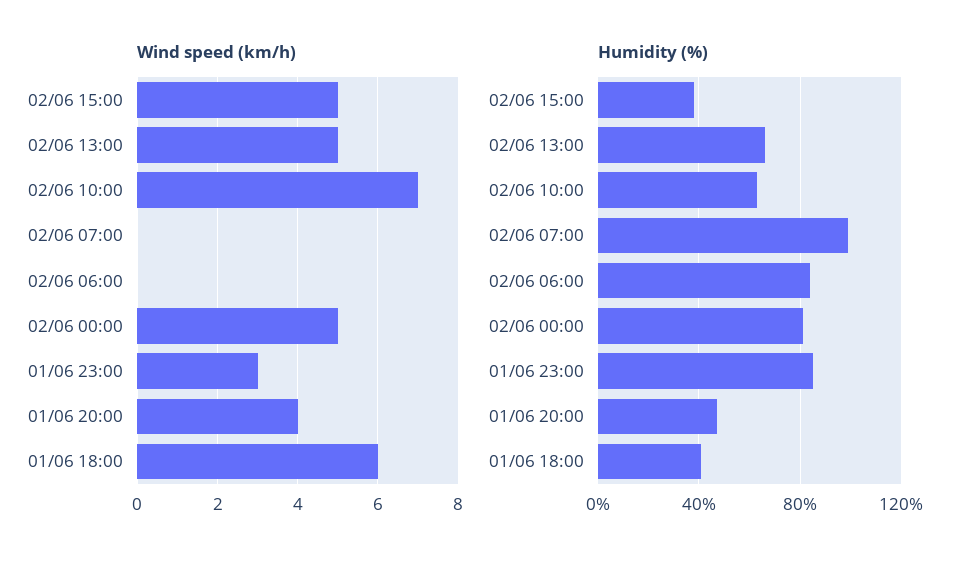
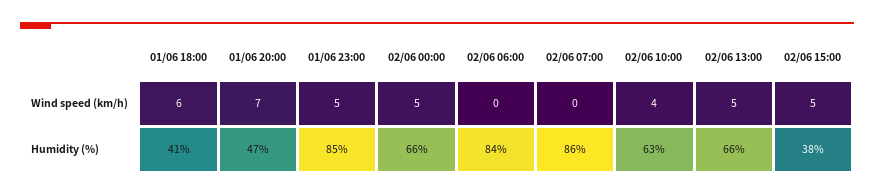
Wind speed (km/h), 02/06 10:00: 7 -> 4
Wind speed (km/h), 01/06 23:00: 3 -> 5
Wind speed (km/h), 01/06 20:00: 4 -> 7
Humidity (%), 02/06 07:00: 100 -> 86
Humidity (%), 02/06 00:00: 80 -> 66

